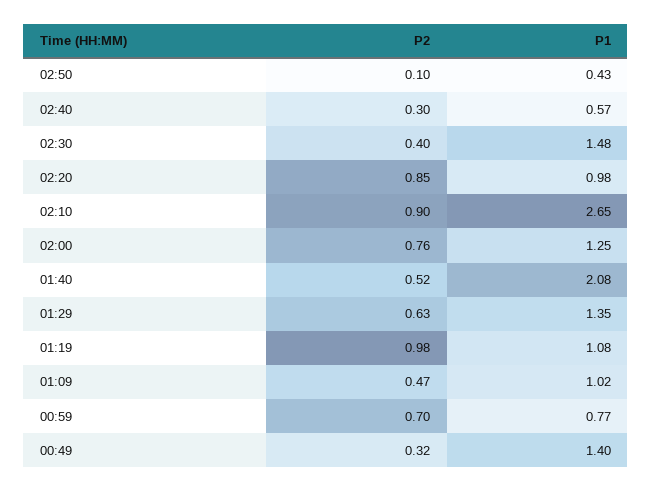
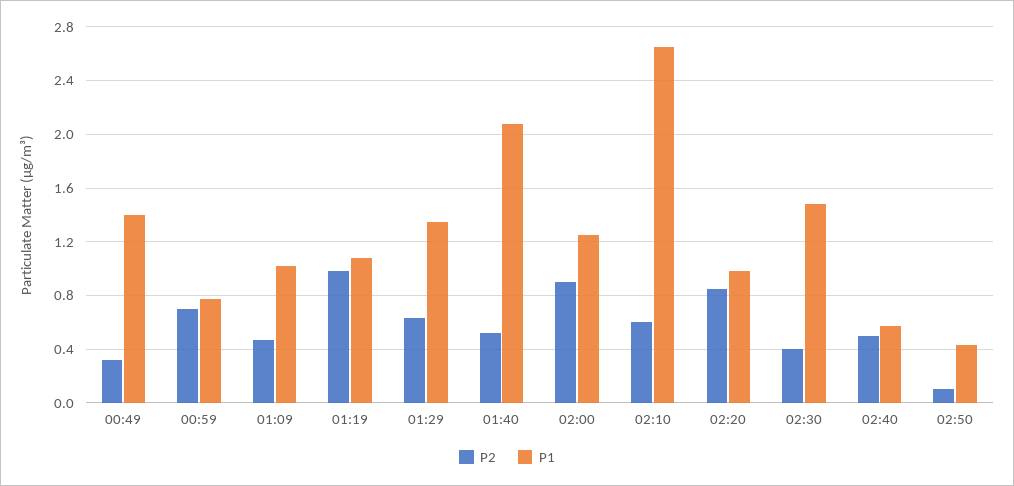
P2, 02:40: 0.3 -> 0.5
P2, 02:10: 0.9 -> 0.6
P2, 02:00: 0.76 -> 0.9

